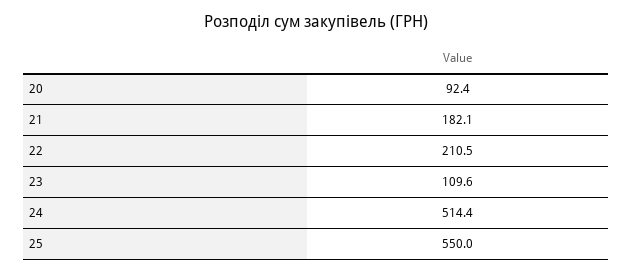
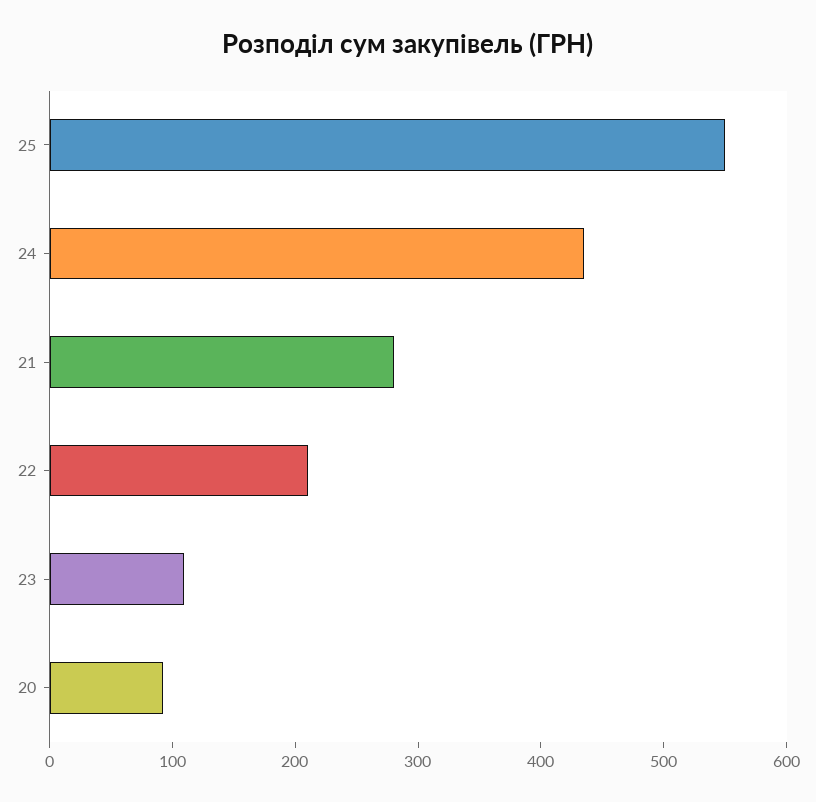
21: 182.1 -> 280
24: 514.4 -> 440

